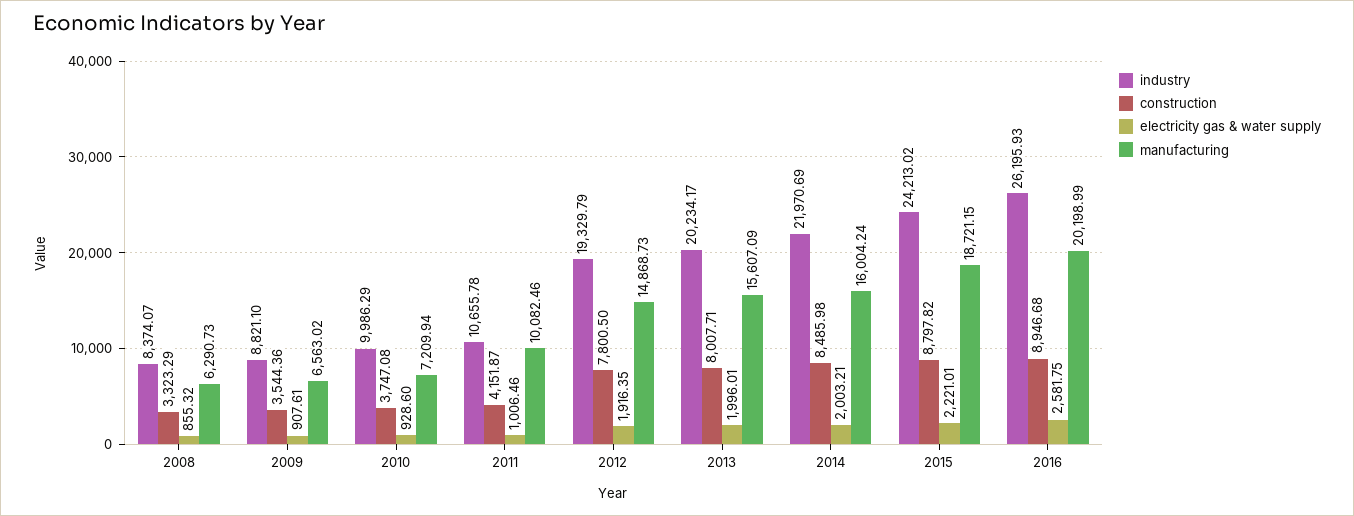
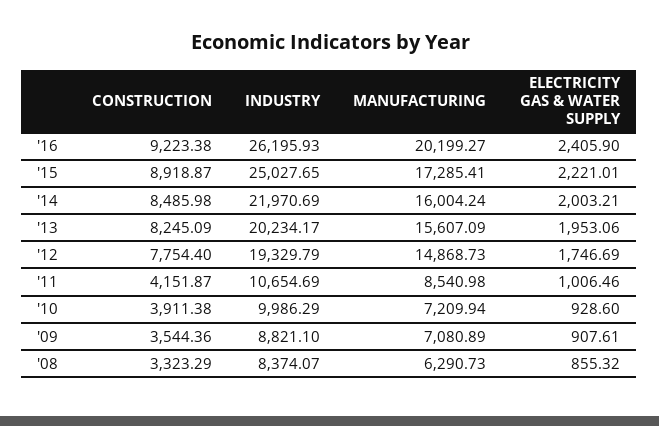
manufacturing, 2009: 6563.02 -> 7080.89
construction, 2010: 3747.08 -> 3911.38
industry, 2011: 10655.78 -> 10654.69
manufacturing, 2011: 10082.46 -> 8540.98
construction, 2012: 7800.5 -> 7754.4
electricity gas & water supply, 2012: 1916.35 -> 1746.69
construction, 2013: 8007.71 -> 8245.09
electricity gas & water supply, 2013: 1996.01 -> 1953.06
industry, 2015: 24213.02 -> 25027.65
construction, 2015: 8797.82 -> 8918.87
manufacturing, 2015: 18721.15 -> 17285.41
construction, 2016: 8946.68 -> 9223.38
electricity gas & water supply, 2016: 2581.75 -> 2405.9
manufacturing, 2016: 20198.99 -> 20199.27

